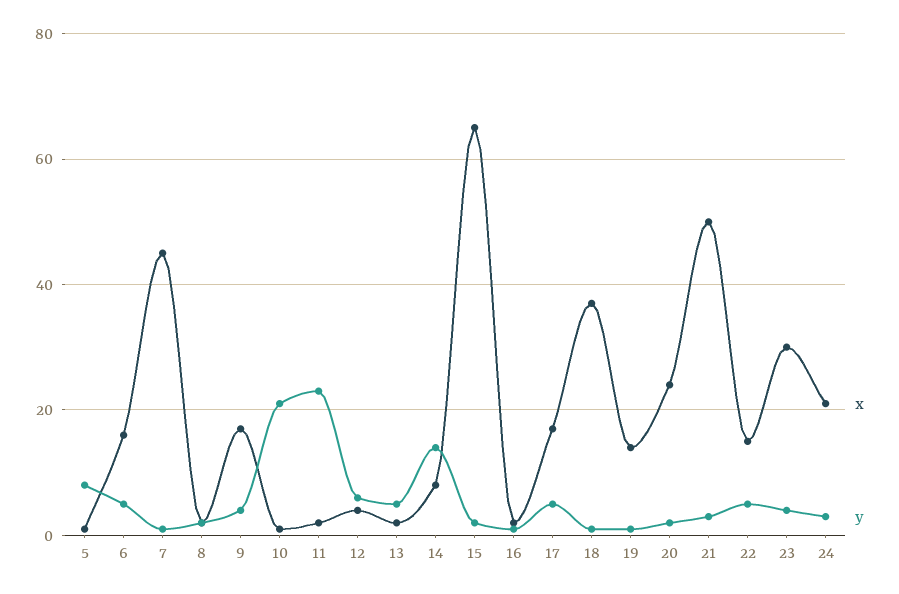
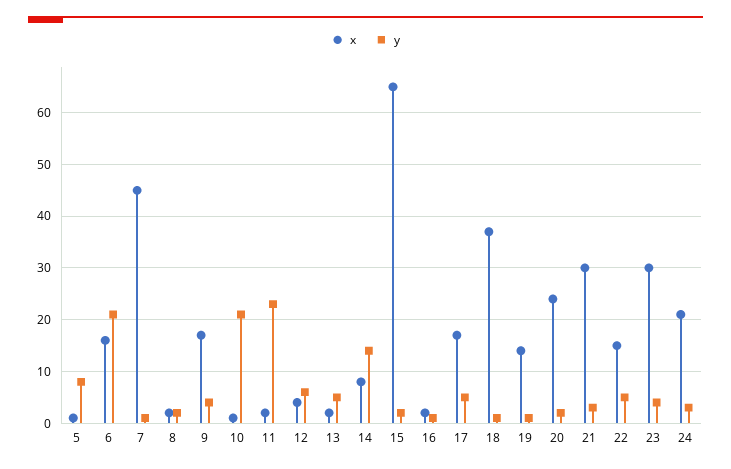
y, 6: 5 -> 20
x, 21: 50 -> 30

